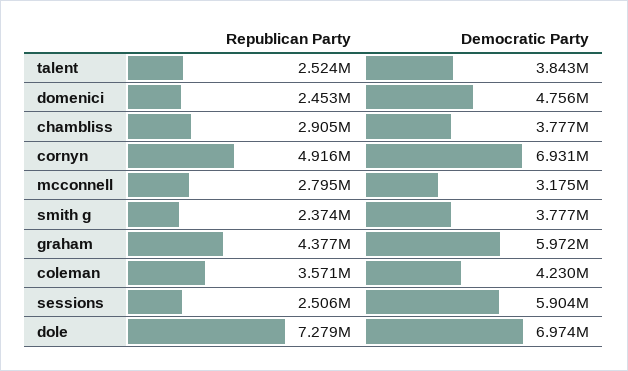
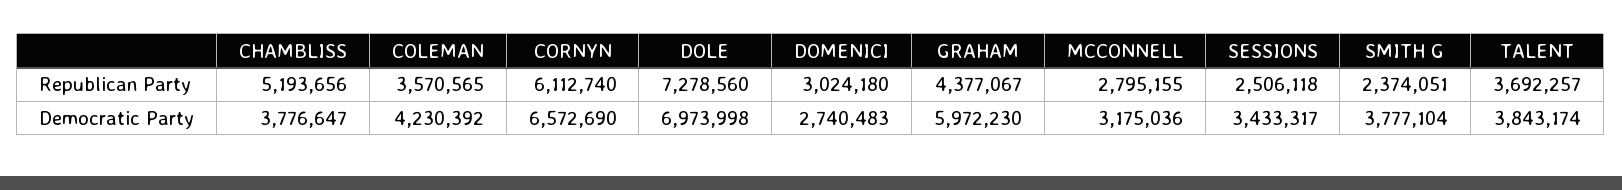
Republican Party, talent: 2524000 -> 3692257
Republican Party, domenici: 2453000 -> 3024180
Democratic Party, domenici: 4756000 -> 2740483
Republican Party, chambliss: 2905000 -> 5193656
Republican Party, cornyn: 4916000 -> 6112740
Democratic Party, cornyn: 6931000 -> 6572690
Democratic Party, sessions: 5904000 -> 3433317

